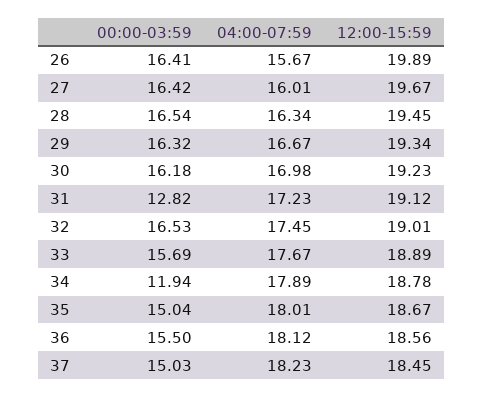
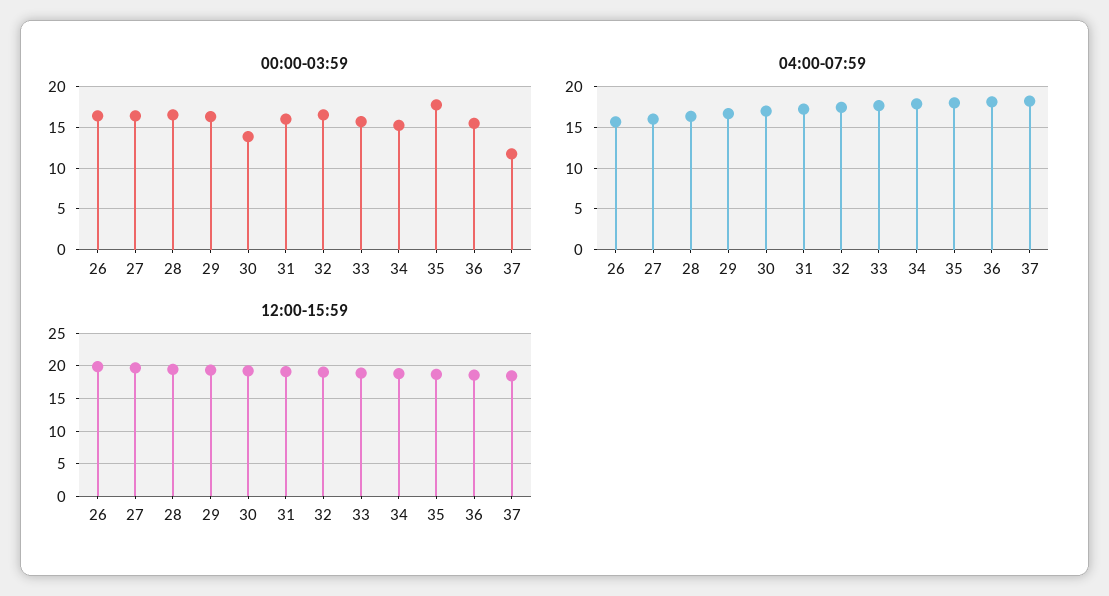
00:00-03:59, 30: 16.18 -> 14
00:00-03:59, 31: 12.82 -> 16
00:00-03:59, 34: 11.94 -> 15
00:00-03:59, 35: 15.04 -> 18
00:00-03:59, 37: 15.03 -> 12

